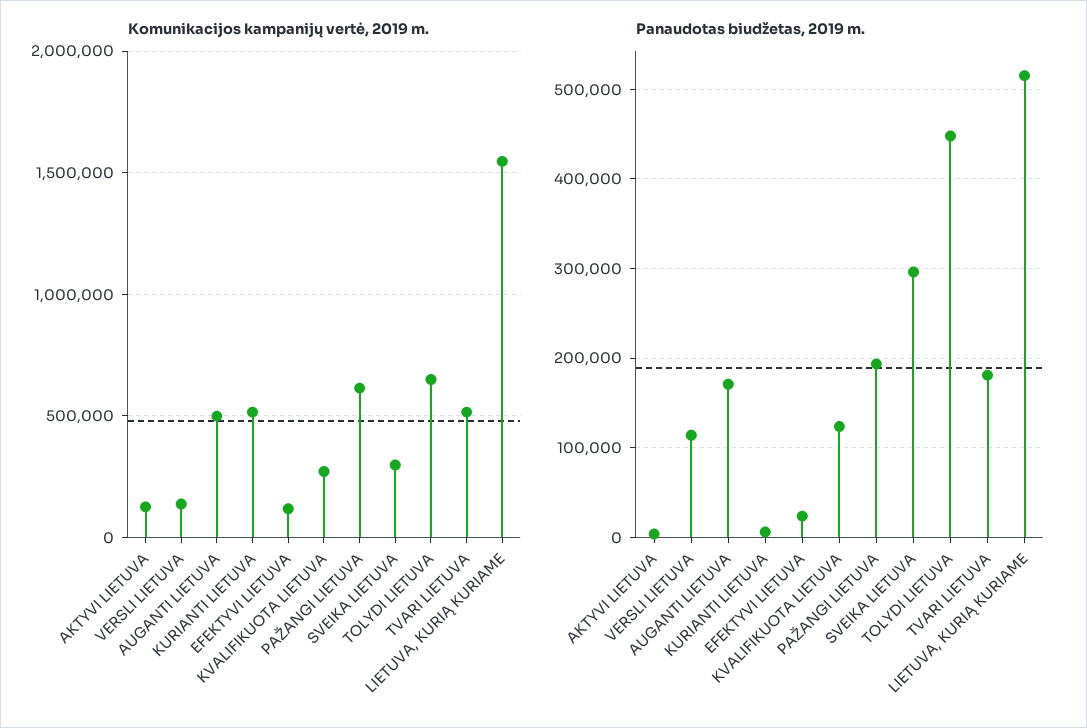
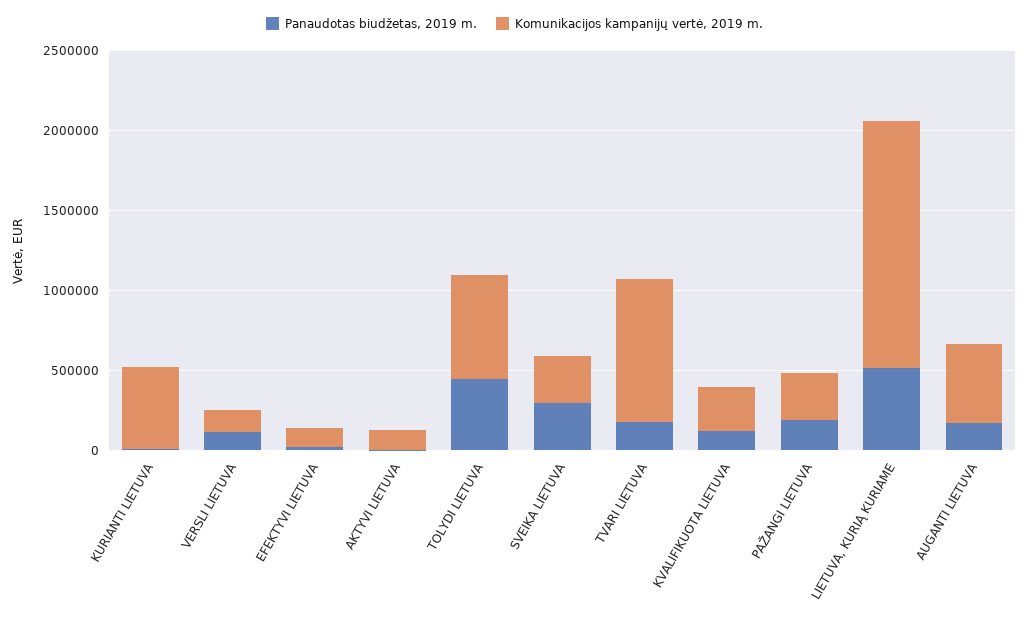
Komunikacijos kampanijų vertė, 2019 m., PAŽANGI LIETUVA: 600000 -> 300000
Komunikacijos kampanijų vertė, 2019 m., TVARI LIETUVA: 500000 -> 900000

